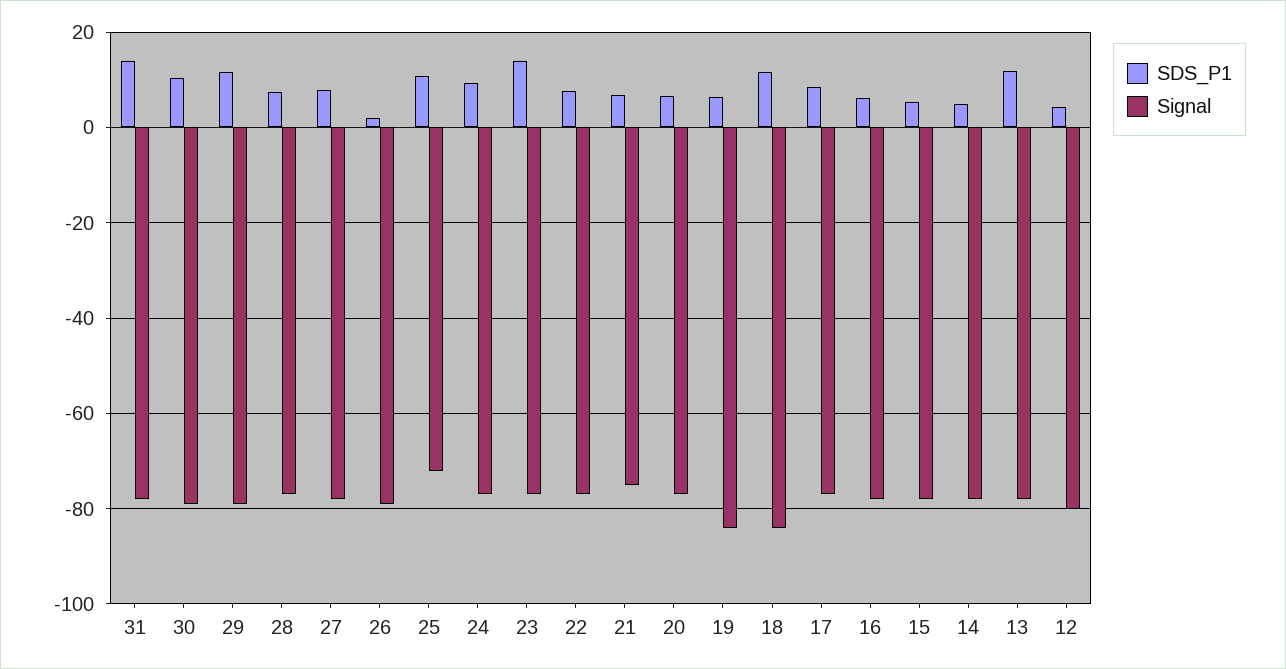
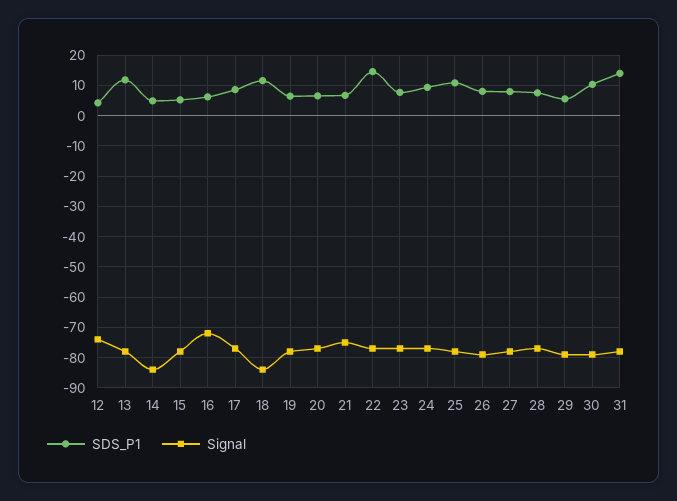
SDS_P1, 29: 12 -> 6
SDS_P1, 26: 2 -> 8
Signal, 25: -72 -> -78
SDS_P1, 23: 14 -> 8
SDS_P1, 22: 8 -> 14
Signal, 19: -84 -> -78
Signal, 16: -78 -> -72
Signal, 14: -78 -> -84
Signal, 12: -80 -> -74

